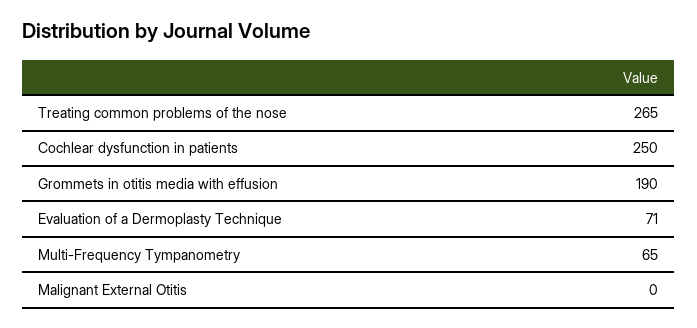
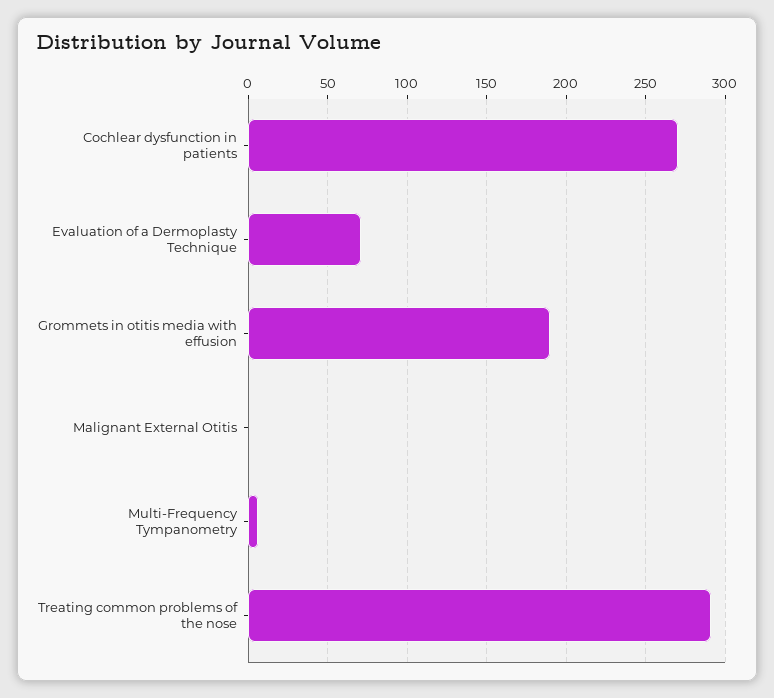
Treating common problems of the nose: 265 -> 290
Cochlear dysfunction in patients: 250 -> 270
Multi-Frequency Tympanometry: 65 -> 5

